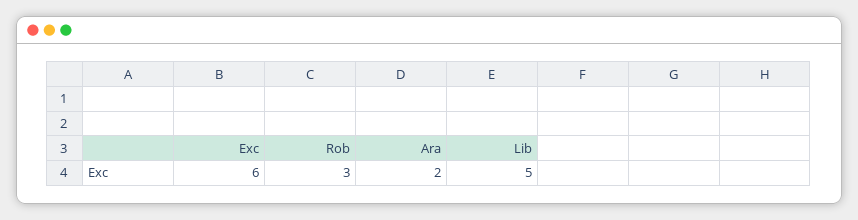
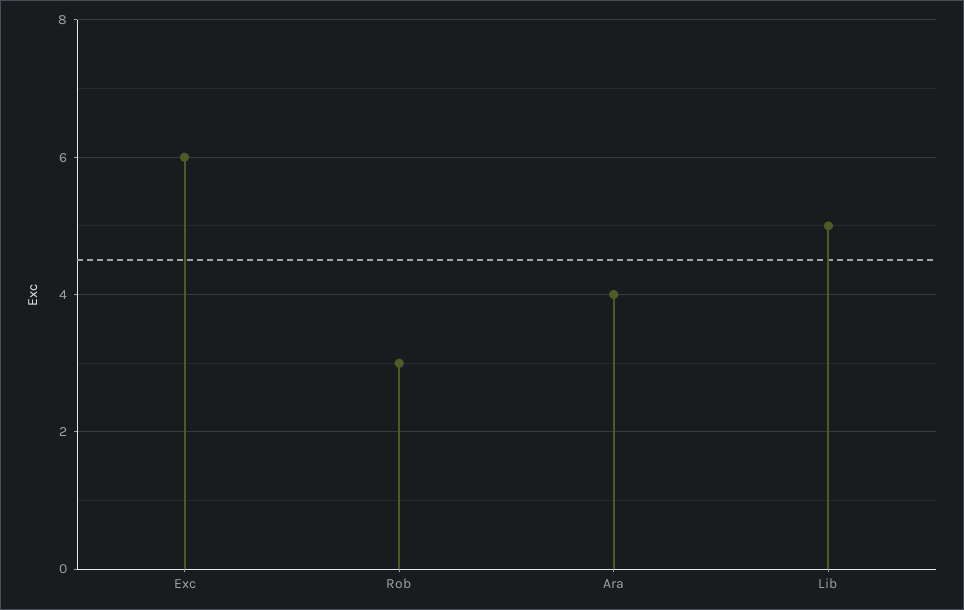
Ara: 2 -> 4

